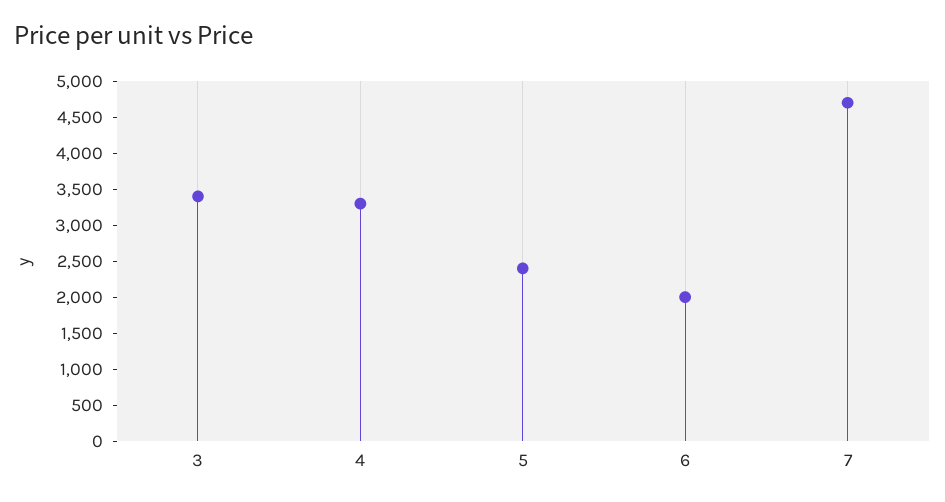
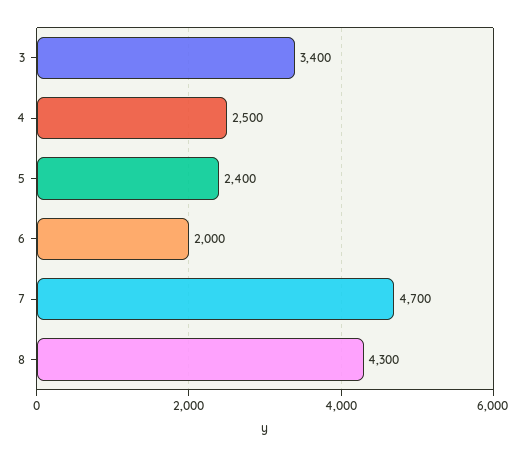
4: 3250 -> 2500
8: none -> 4300

